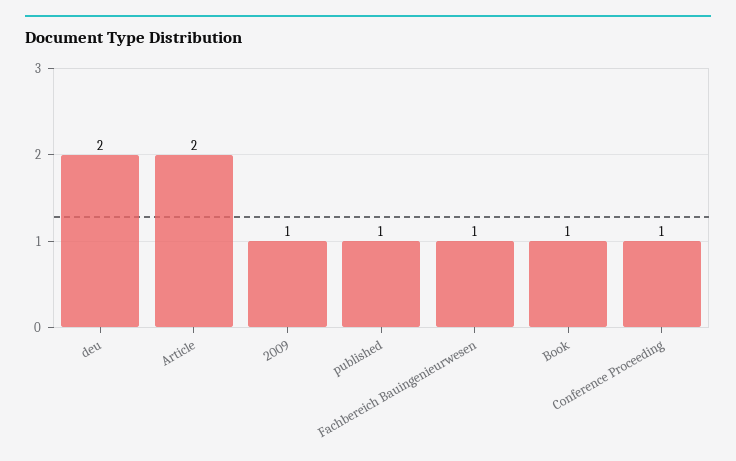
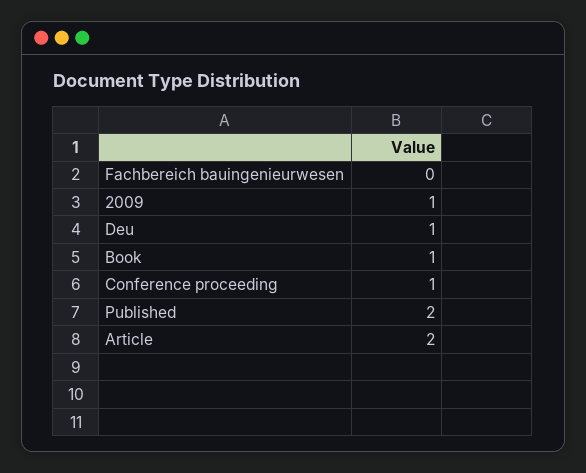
deu: 2 -> 1
published: 1 -> 2
Fachbereich Bauingenieurwesen: 1 -> 0

